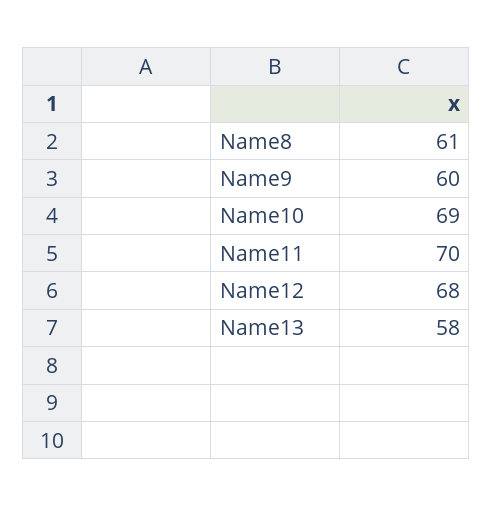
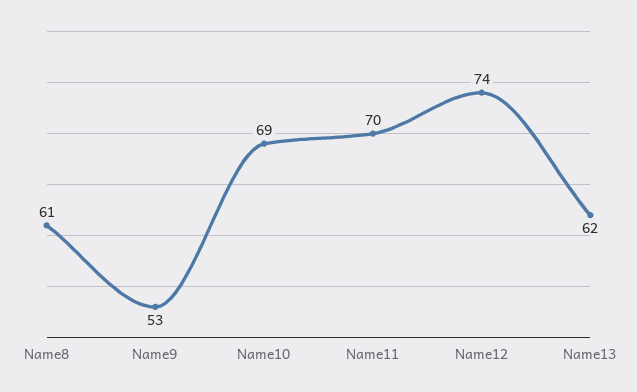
Name9: 60 -> 53
Name12: 68 -> 74
Name13: 58 -> 62

